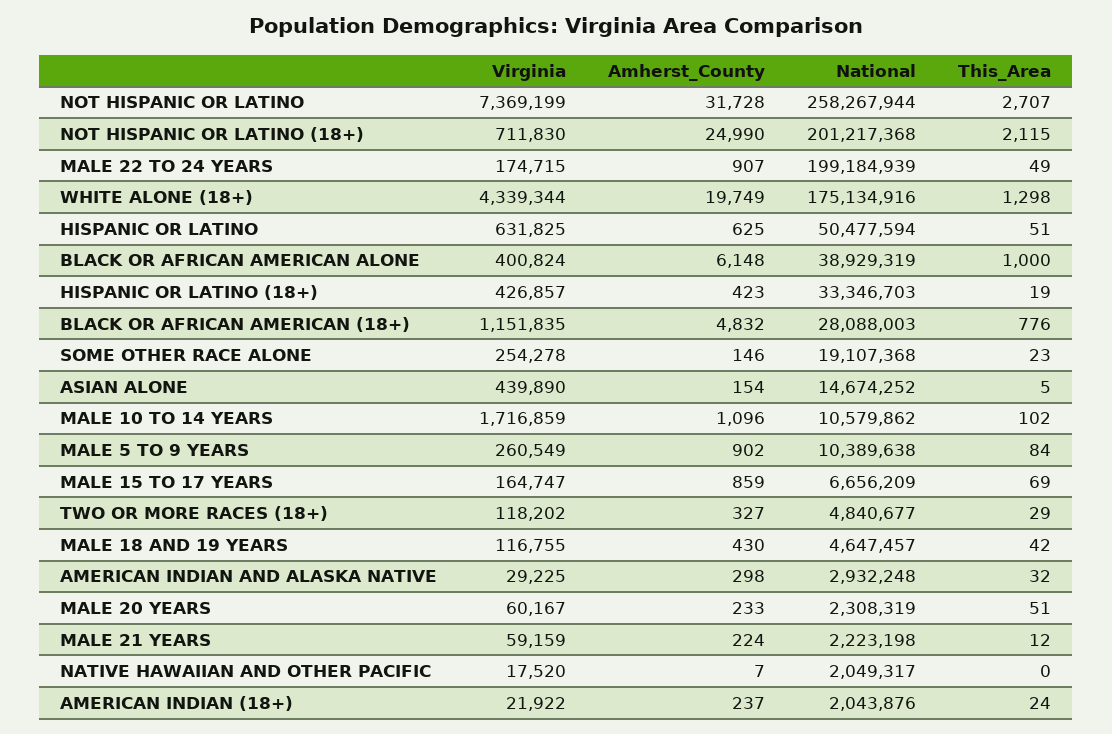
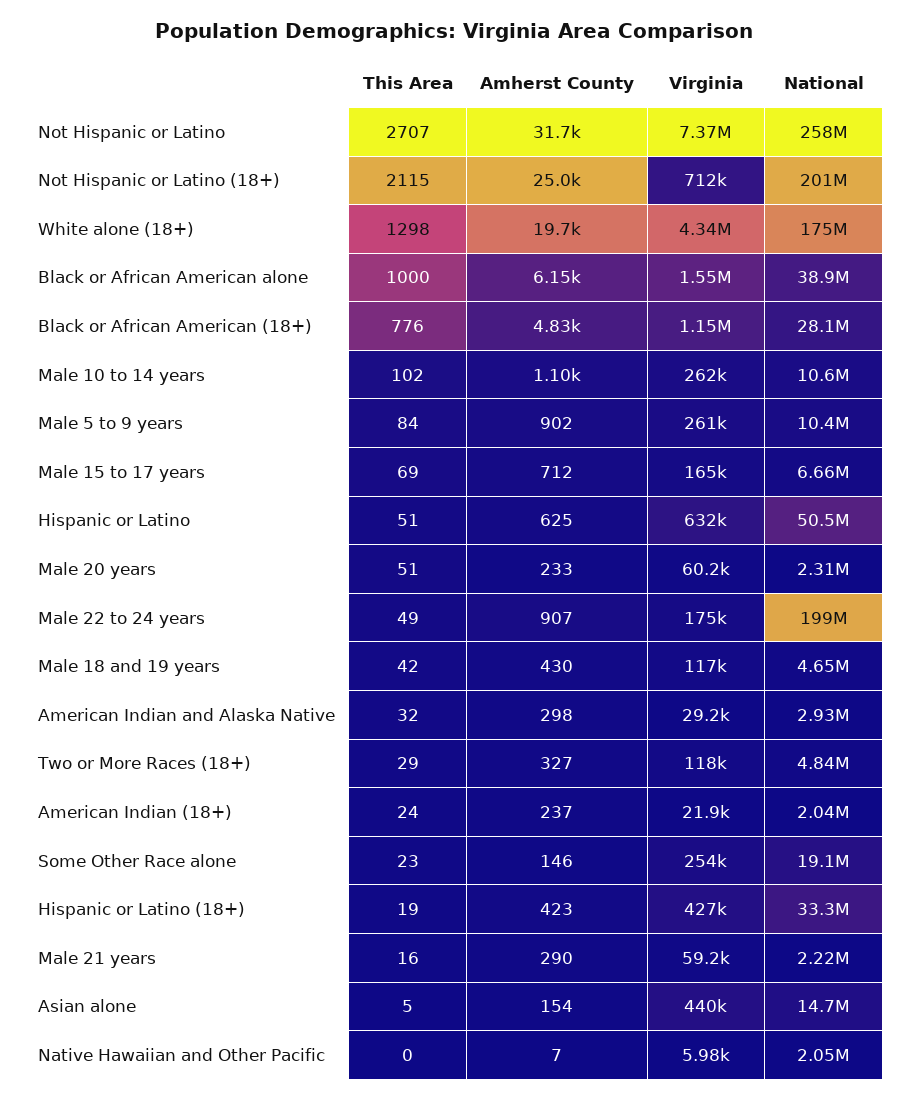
Virginia, BLACK OR AFRICAN AMERICAN ALONE: 400824 -> 1550000
Virginia, MALE 10 TO 14 YEARS: 1716859 -> 262000
Amherst_County, MALE 15 TO 17 YEARS: 859 -> 712
Amherst_County, MALE 21 YEARS: 224 -> 290
This_Area, MALE 21 YEARS: 12 -> 16
Virginia, NATIVE HAWAIIAN AND OTHER PACIFIC: 17520 -> 5980

